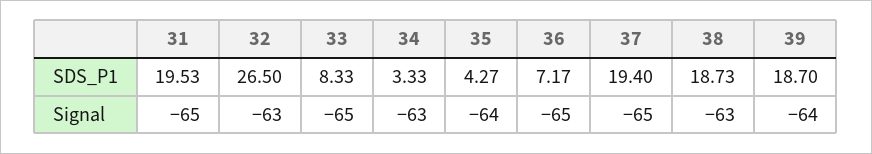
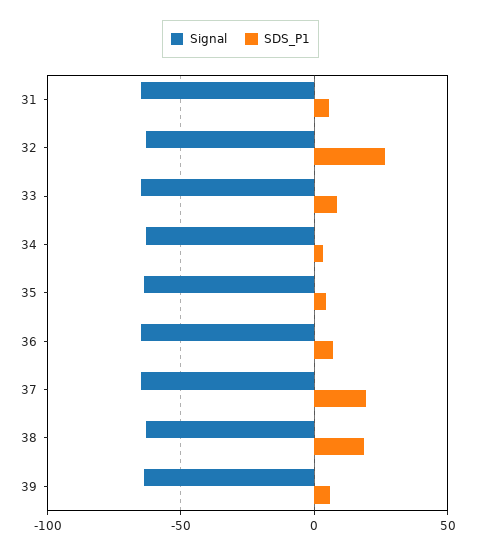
SDS_P1, 31: 19.53 -> 5
SDS_P1, 39: 18.7 -> 5

